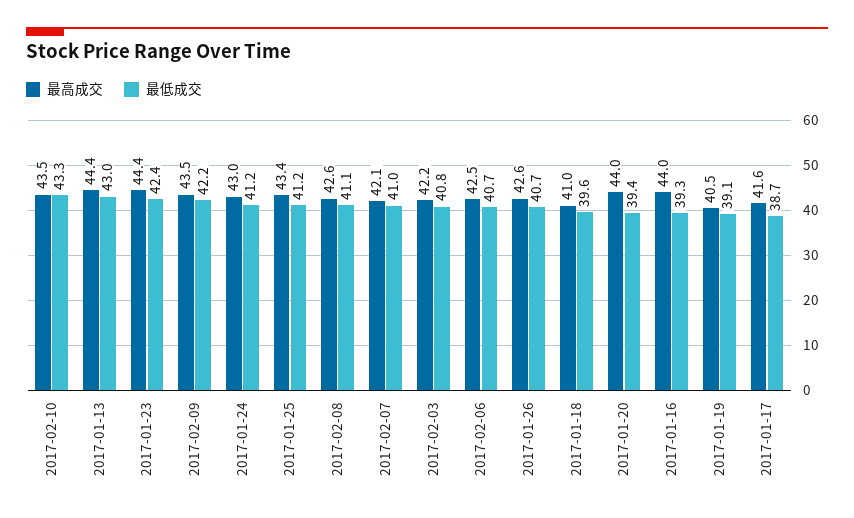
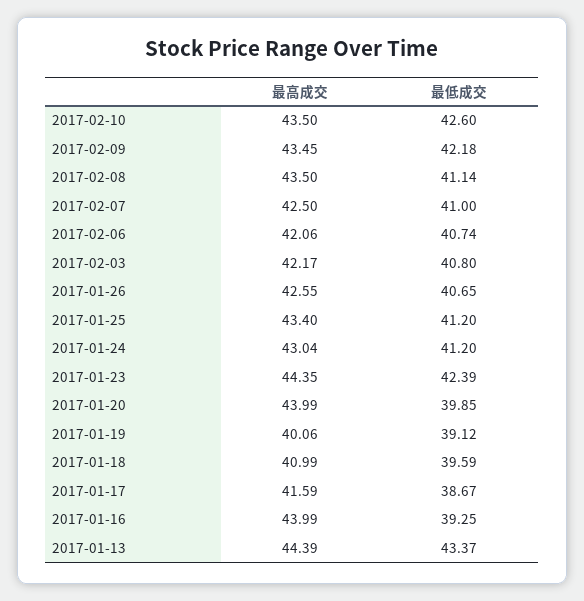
最低成交, 2017-02-10: 43.3 -> 42.6
最低成交, 2017-01-13: 43 -> 43.37
最高成交, 2017-02-08: 42.6 -> 43.5
最高成交, 2017-02-07: 42.1 -> 42.5
最高成交, 2017-02-06: 42.5 -> 42.06
最低成交, 2017-01-20: 39.4 -> 39.85
最高成交, 2017-01-19: 40.5 -> 40.06

